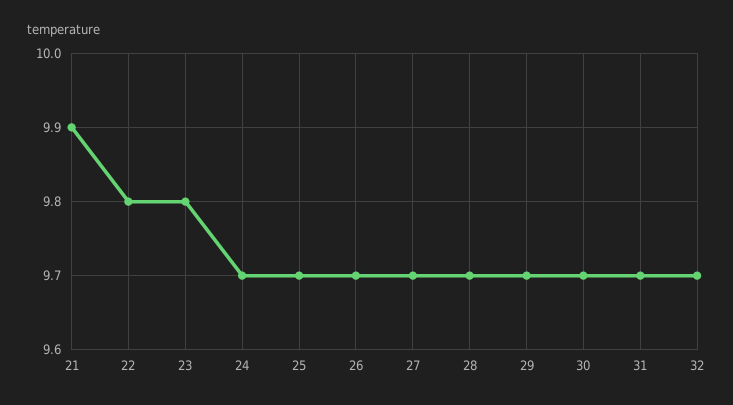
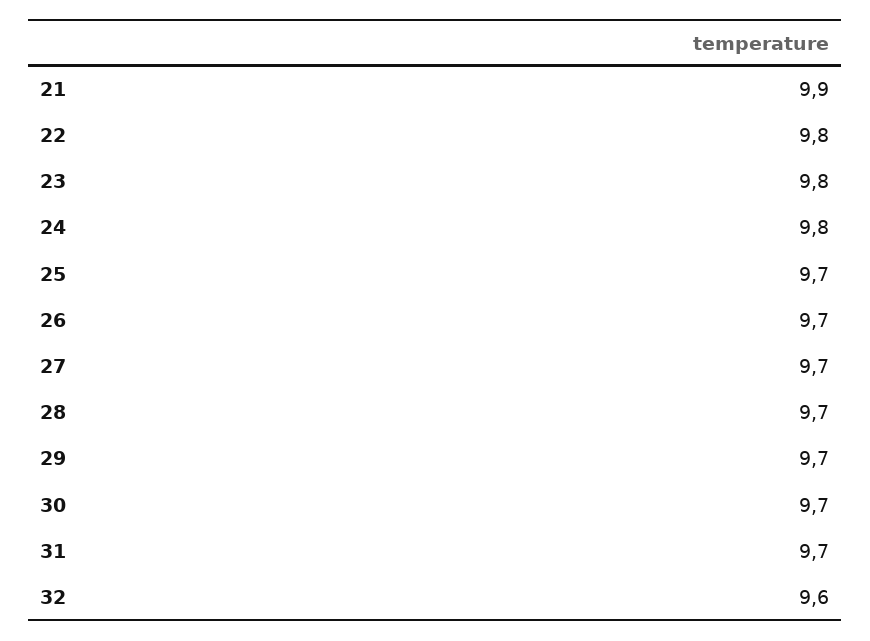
24: 9.7 -> 9.8
32: 9.7 -> 9.6

